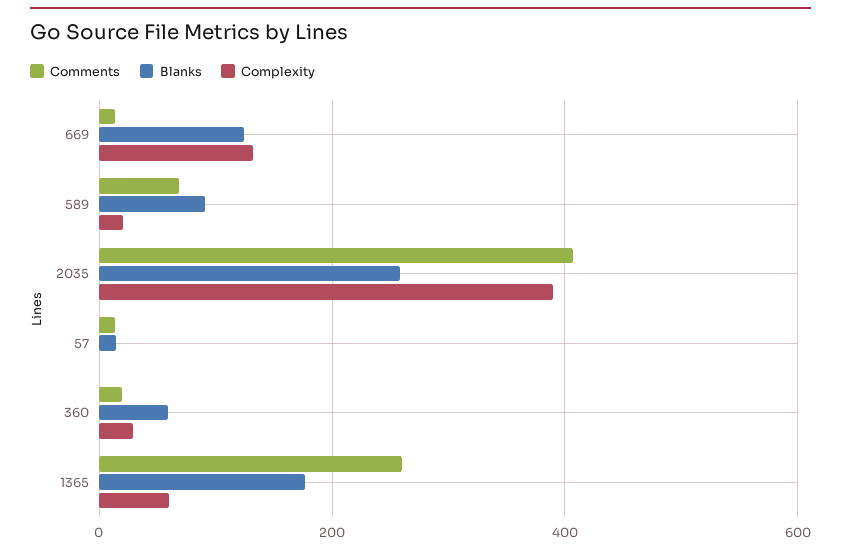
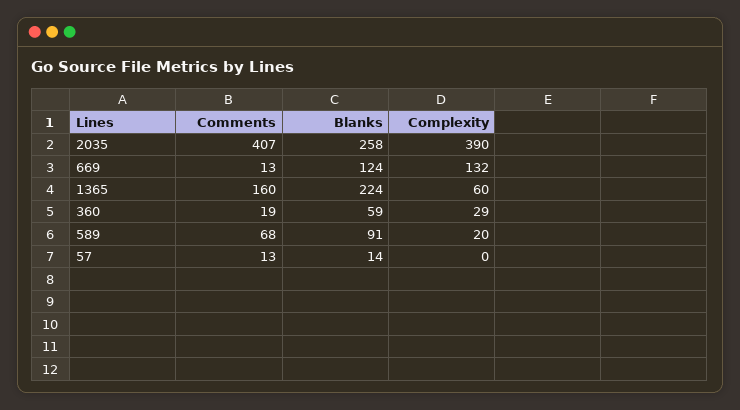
Comments, 1365: 260 -> 160
Blanks, 1365: 180 -> 224

